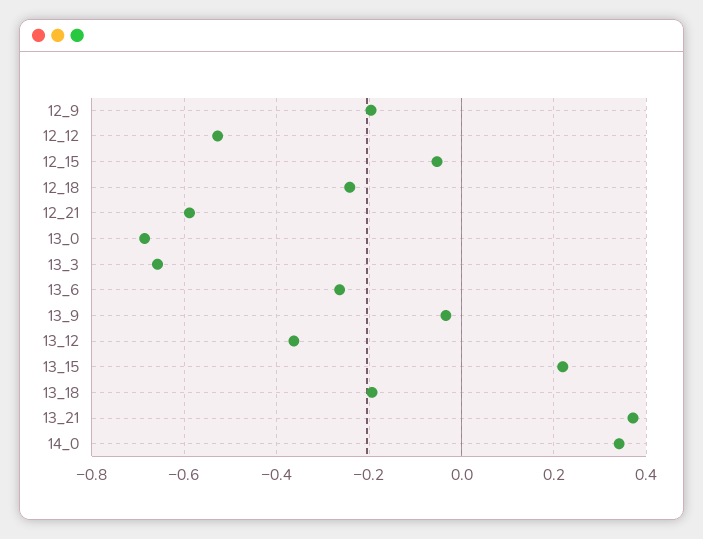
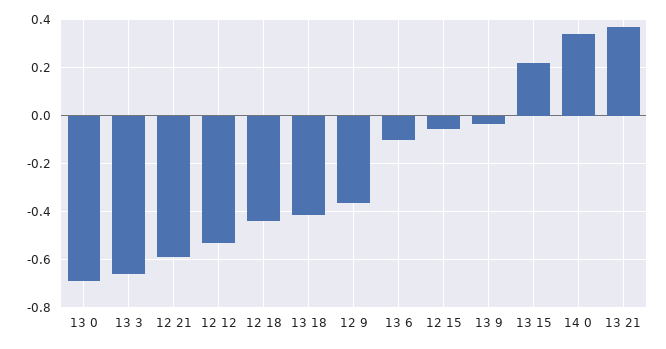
12_9: -0.2 -> -0.35
12_18: -0.24 -> -0.45
13_6: -0.26 -> -0.1
13_12: -0.36 -> none
13_18: -0.2 -> -0.4

